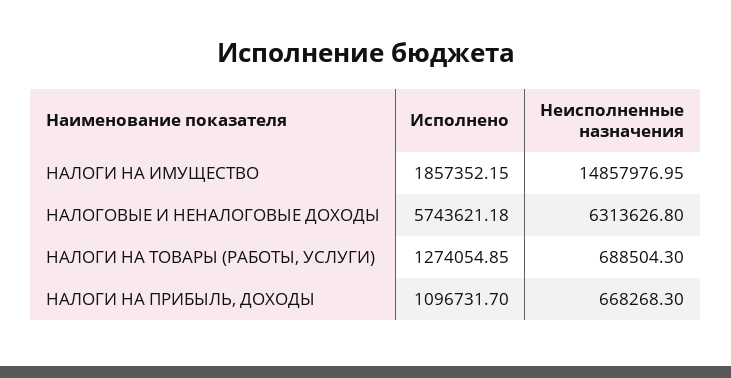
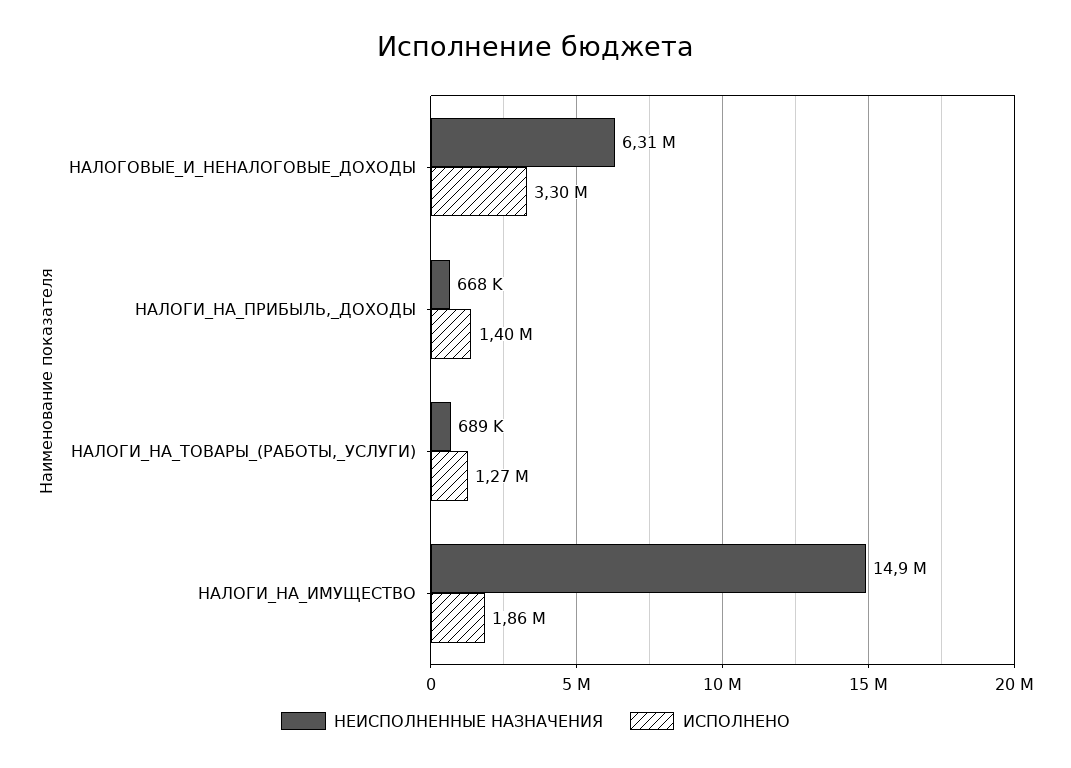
Исполнено, НАЛОГОВЫЕ И НЕНАЛОГОВЫЕ ДОХОДЫ: 5743621.18 -> 3300000
Исполнено, НАЛОГИ НА ПРИБЫЛЬ, ДОХОДЫ: 1096731.7 -> 1400000

